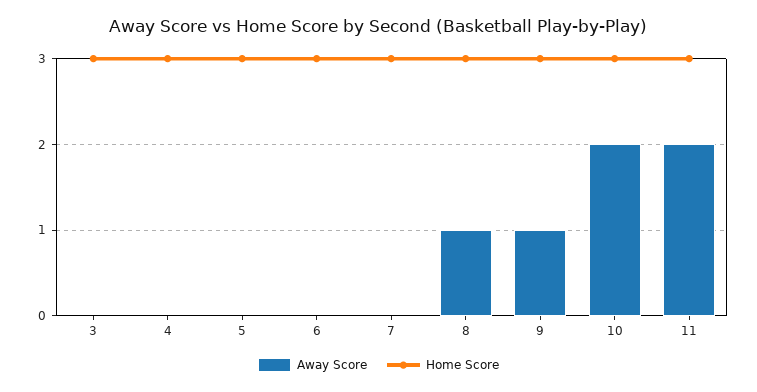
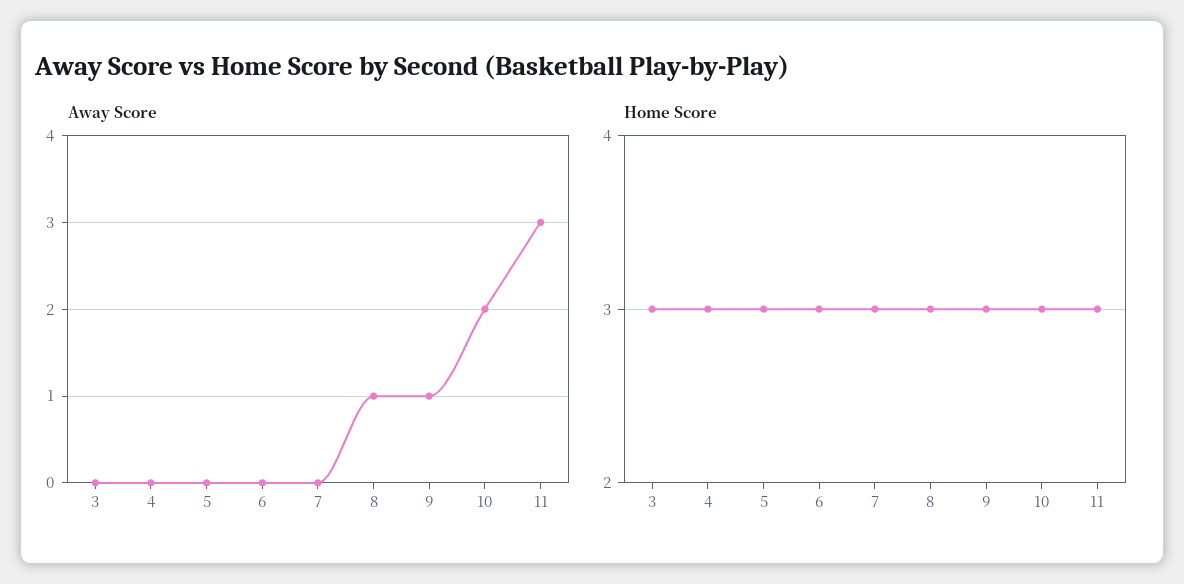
Away Score, 11: 2 -> 3

